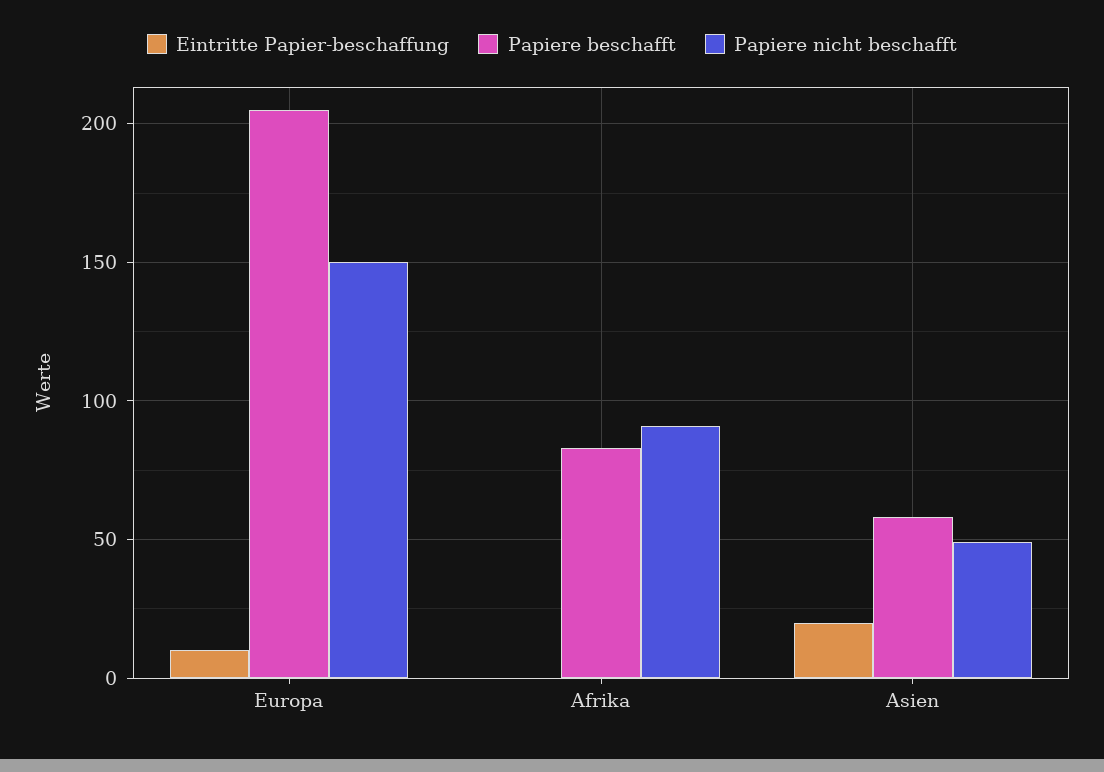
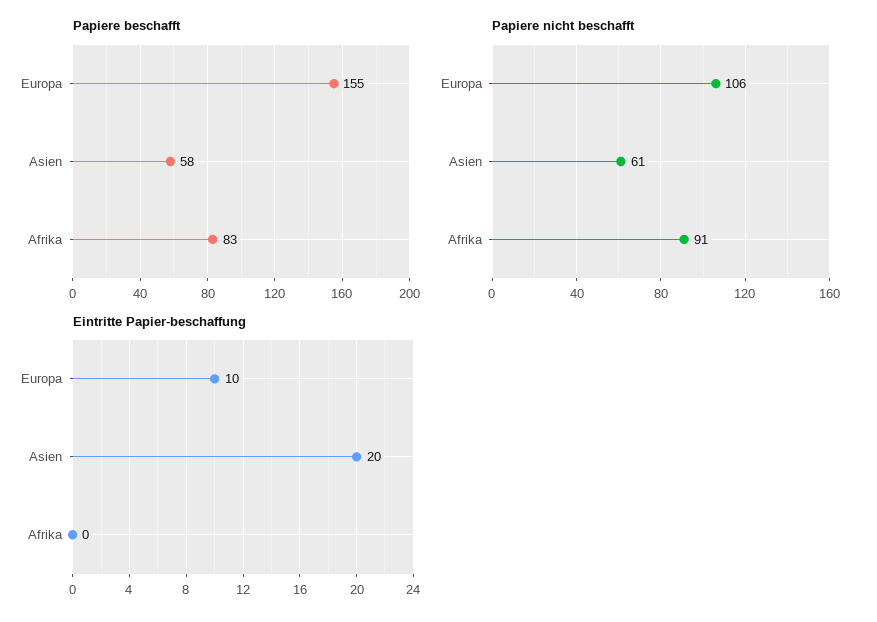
Papiere beschafft, Europa: 205 -> 155
Papiere nicht beschafft, Europa: 150 -> 106
Papiere nicht beschafft, Asien: 50 -> 61

